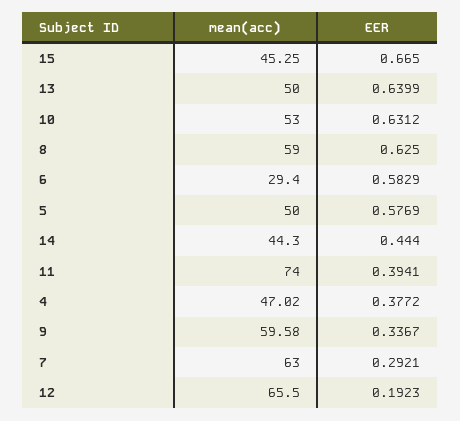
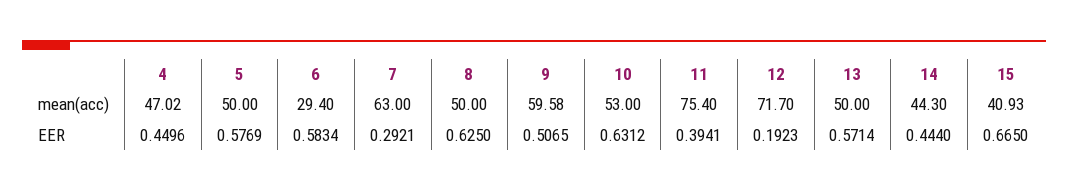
mean(acc), 15: 45.25 -> 40.93
EER, 13: 0.6399 -> 0.5714
mean(acc), 8: 59 -> 50
EER, 6: 0.5829 -> 0.5834
mean(acc), 11: 74 -> 75.4
EER, 4: 0.3772 -> 0.4496
EER, 9: 0.3367 -> 0.5065
mean(acc), 12: 65.5 -> 71.7

